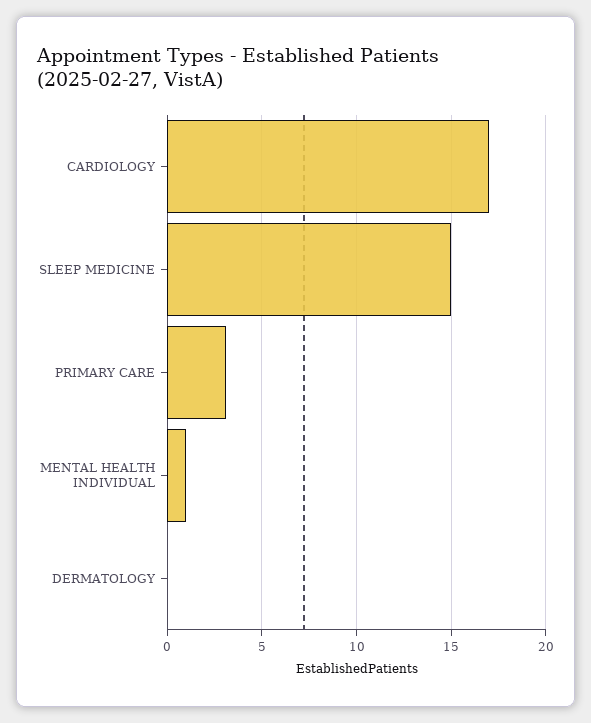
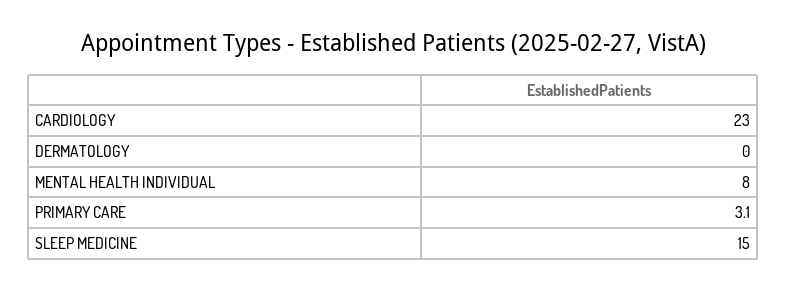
CARDIOLOGY: 17 -> 23
MENTAL HEALTH INDIVIDUAL: 1 -> 8

